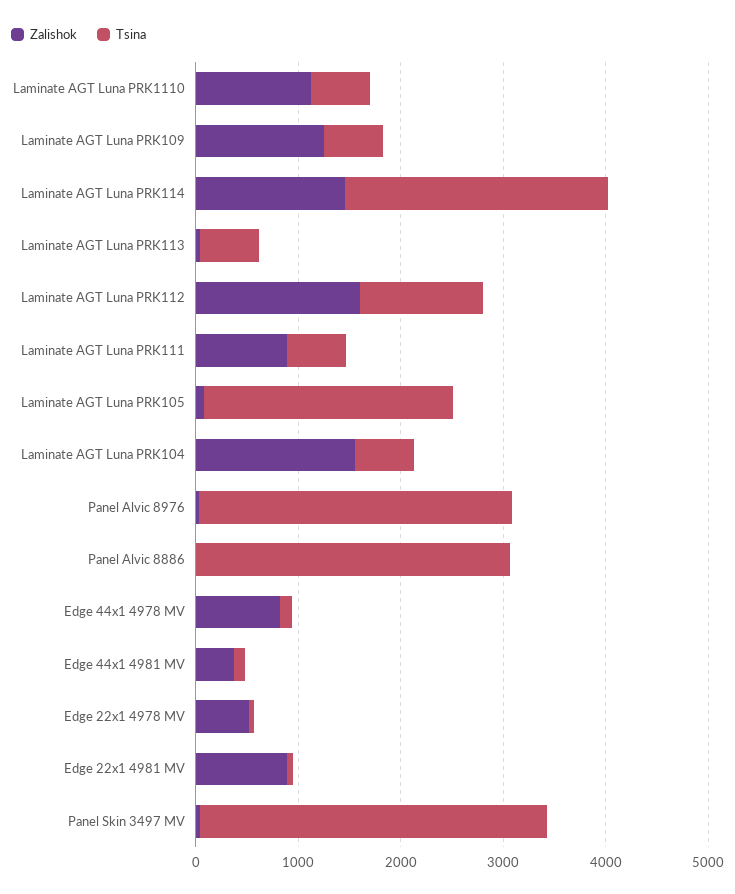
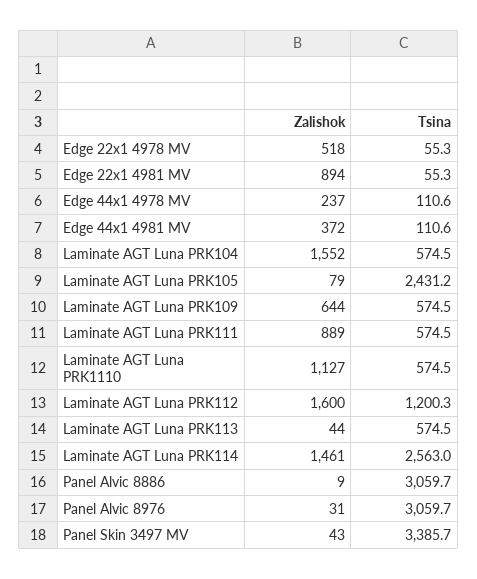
Zalishok, Laminate AGT Luna PRK109: 1200 -> 644
Zalishok, Edge 44x1 4978 MV: 800 -> 237

